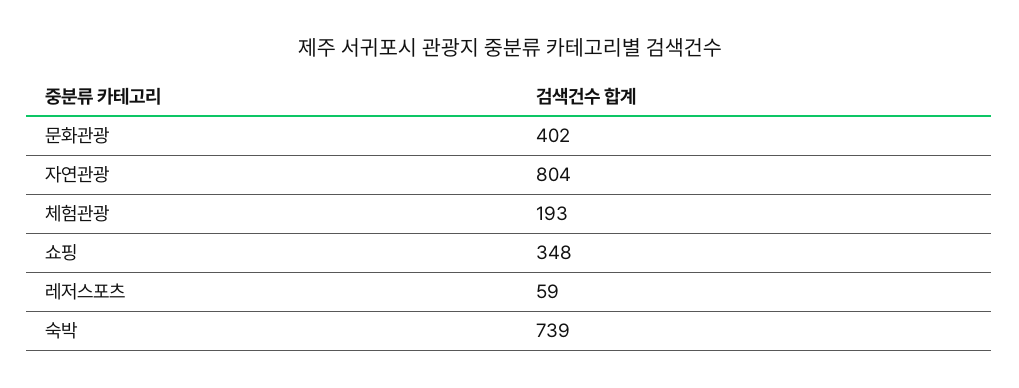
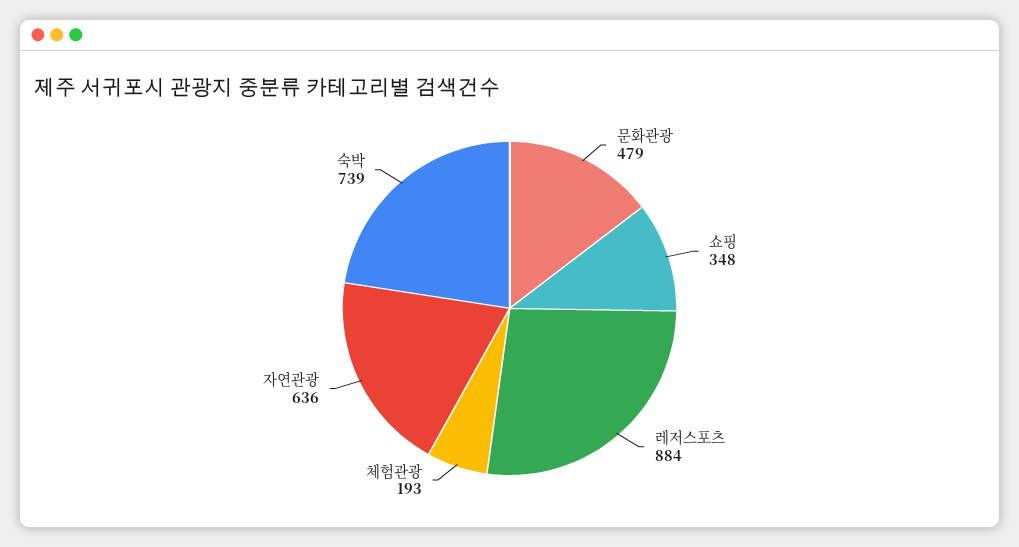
문화관광: 402 -> 479
자연관광: 804 -> 636
레저스포츠: 59 -> 884

